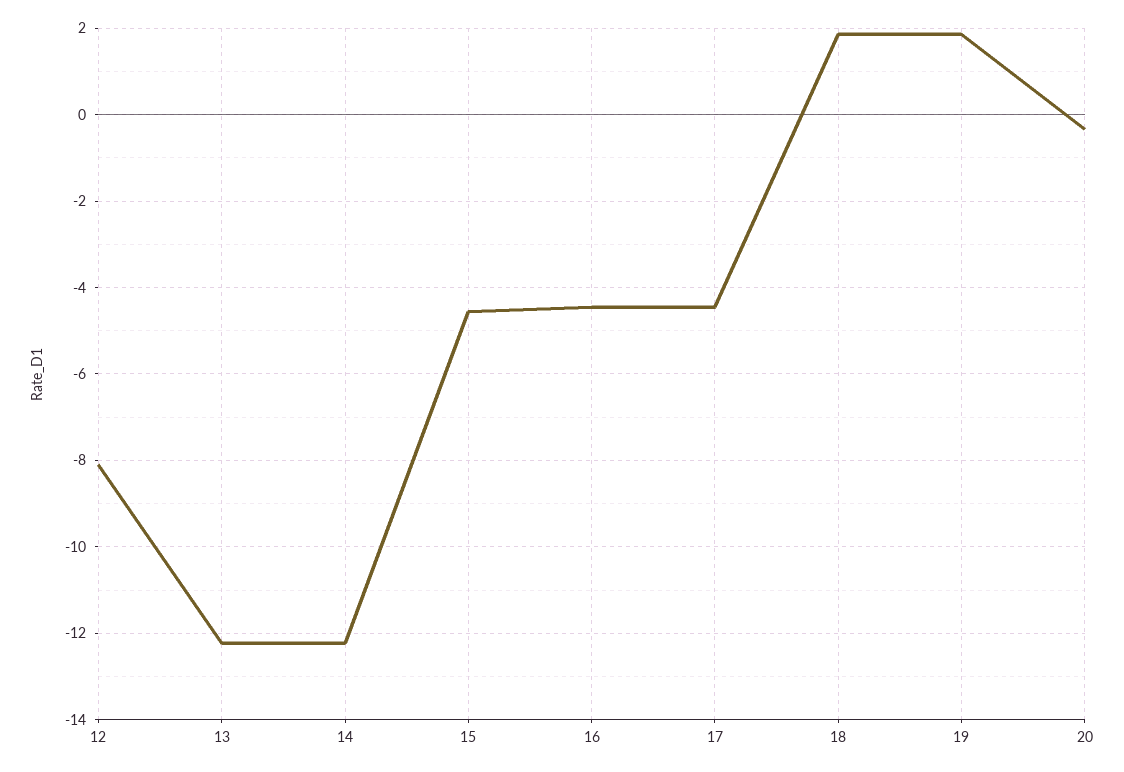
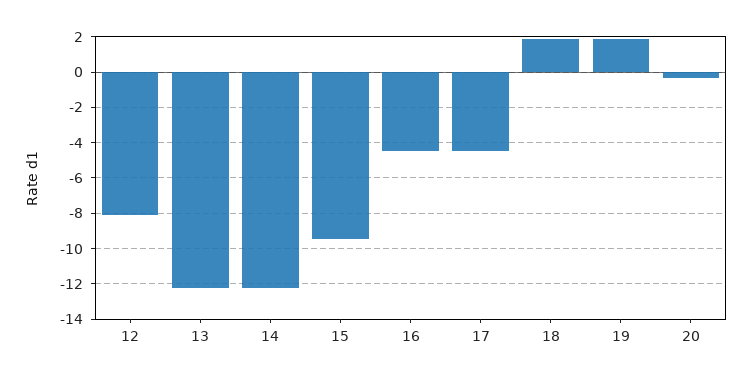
15: -4.6 -> -9.5

